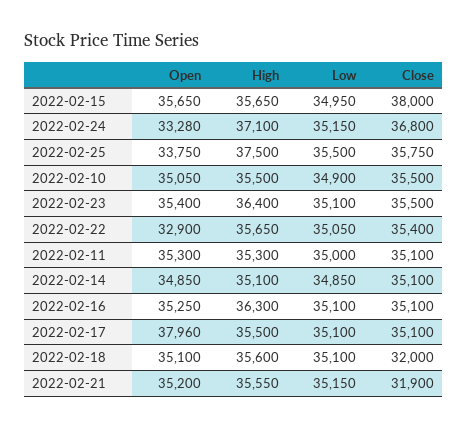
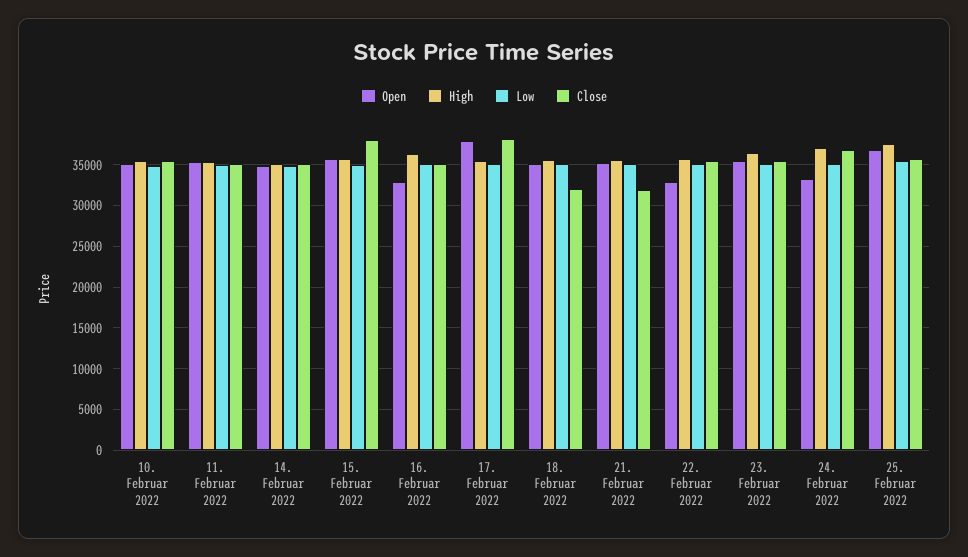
Open, 2022-02-25: 33750 -> 37000
Open, 2022-02-16: 35250 -> 33000
Close, 2022-02-17: 35100 -> 38000

